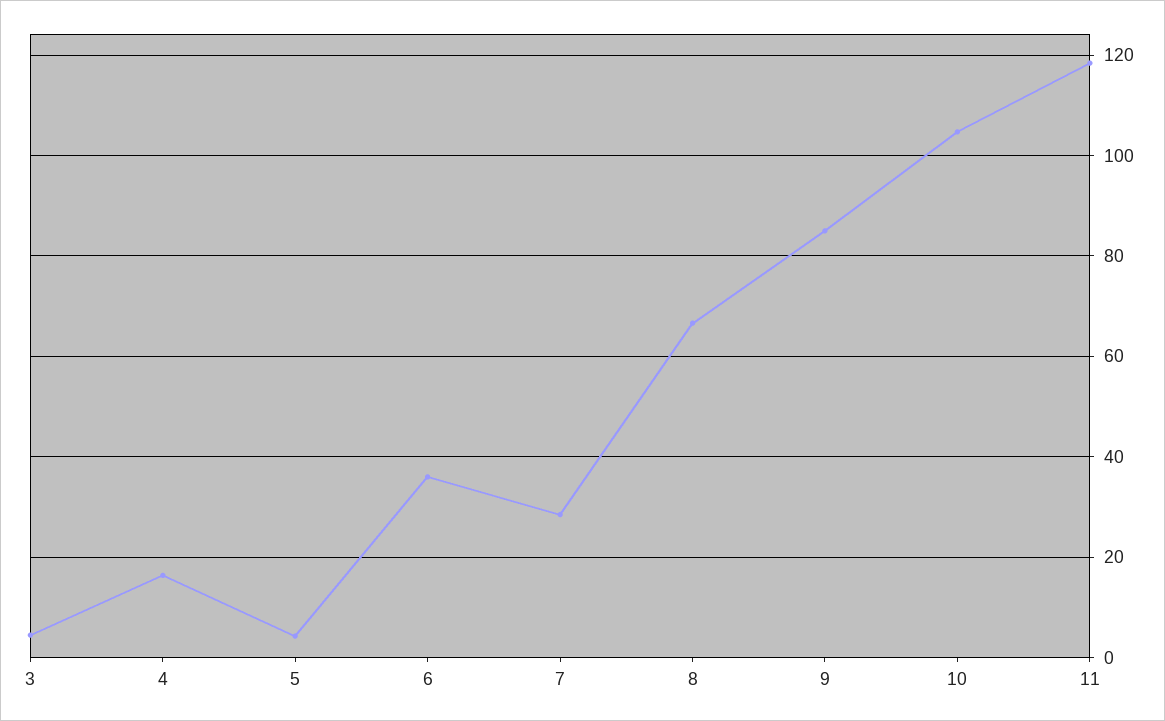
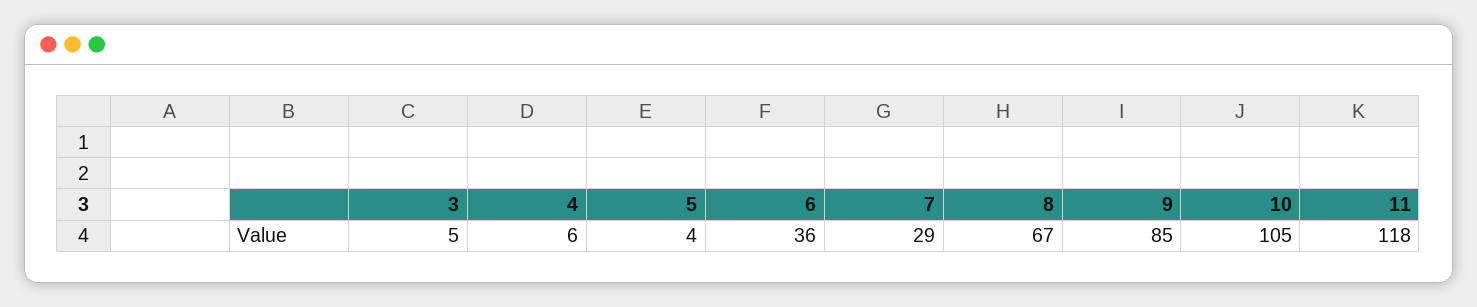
4: 16 -> 6

